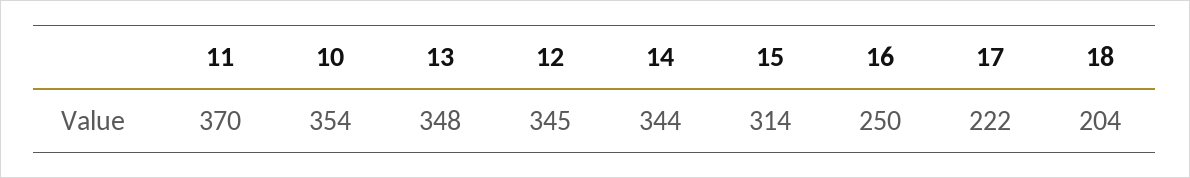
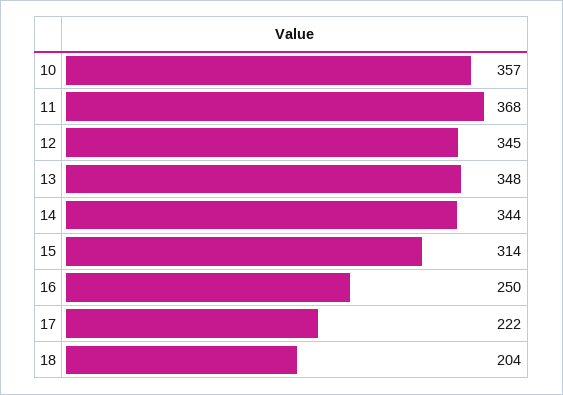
11: 370 -> 368
10: 354 -> 357

